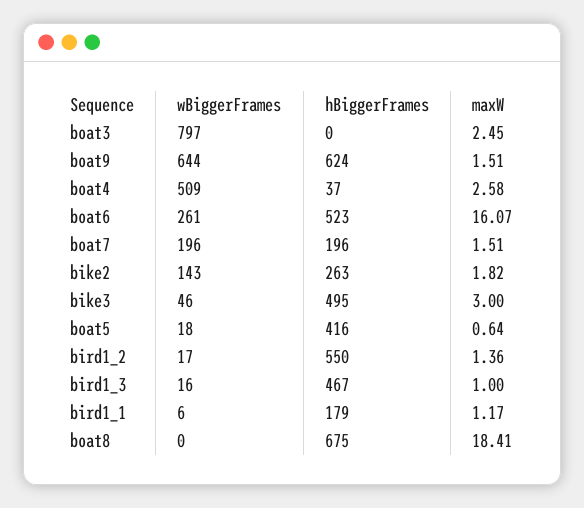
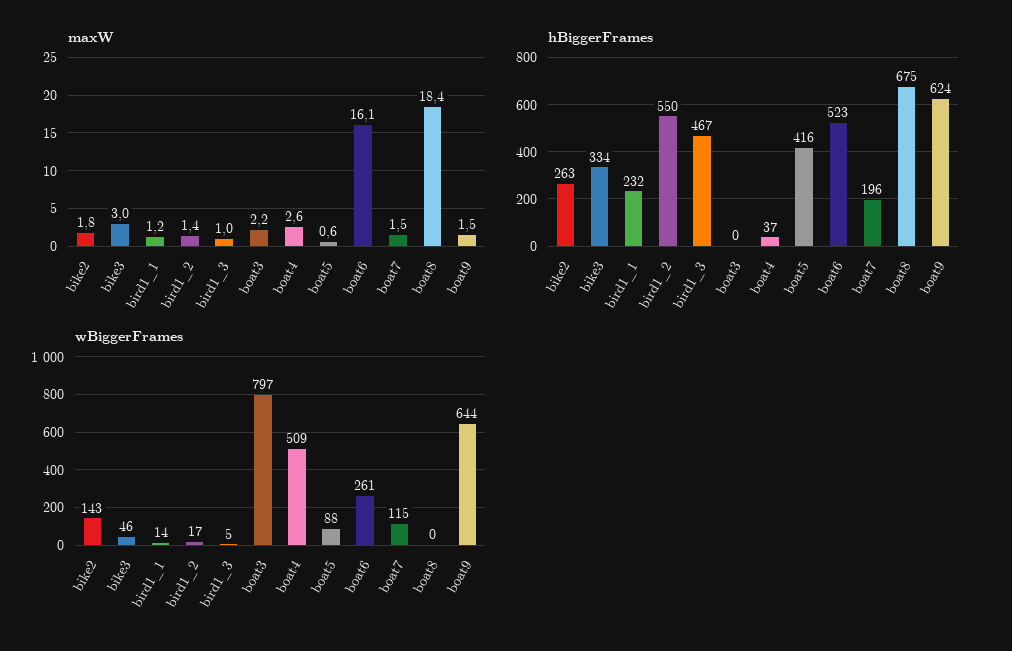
maxW, boat3: 2.45 -> 2.2
wBiggerFrames, boat7: 196 -> 115
hBiggerFrames, bike3: 495 -> 334
wBiggerFrames, boat5: 18 -> 88
wBiggerFrames, bird1_3: 16 -> 5
wBiggerFrames, bird1_1: 6 -> 14
hBiggerFrames, bird1_1: 179 -> 232

